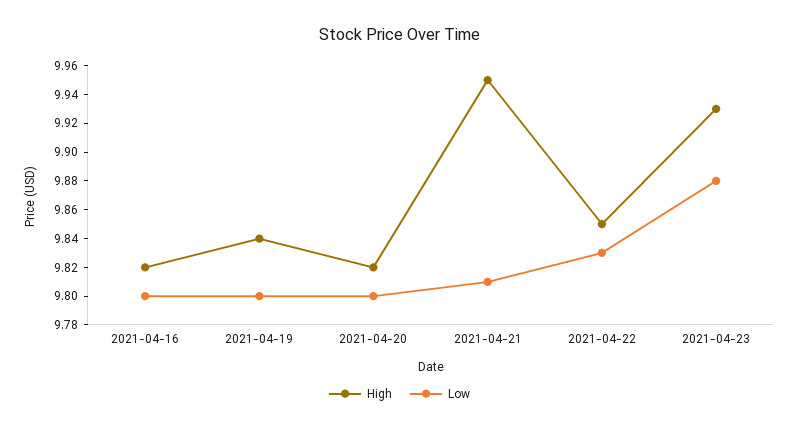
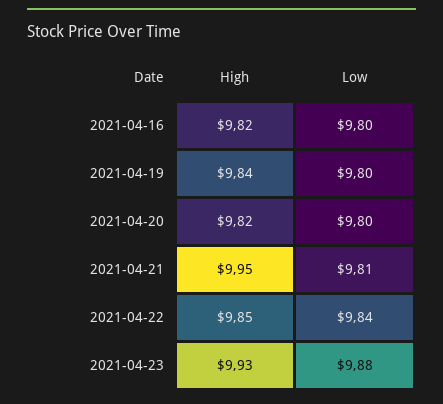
Low, 2021-04-22: 9.83 -> 9.84

